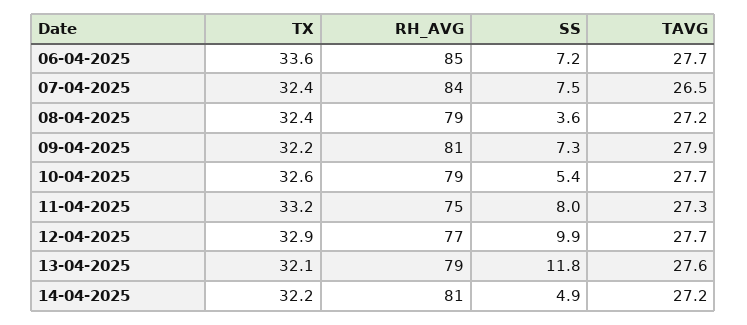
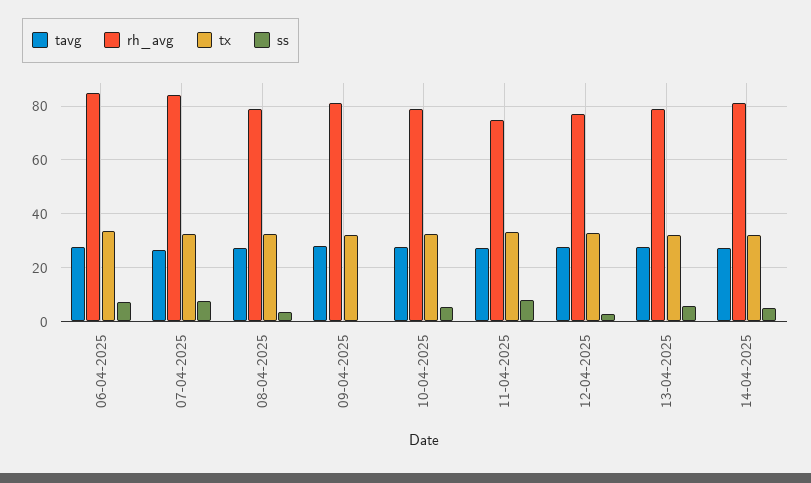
SS, 09-04-2025: 7.3 -> 0
SS, 12-04-2025: 9.9 -> 2.5
SS, 13-04-2025: 11.8 -> 5

